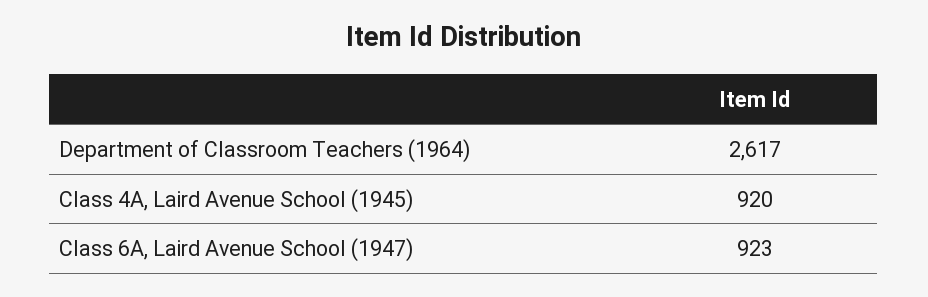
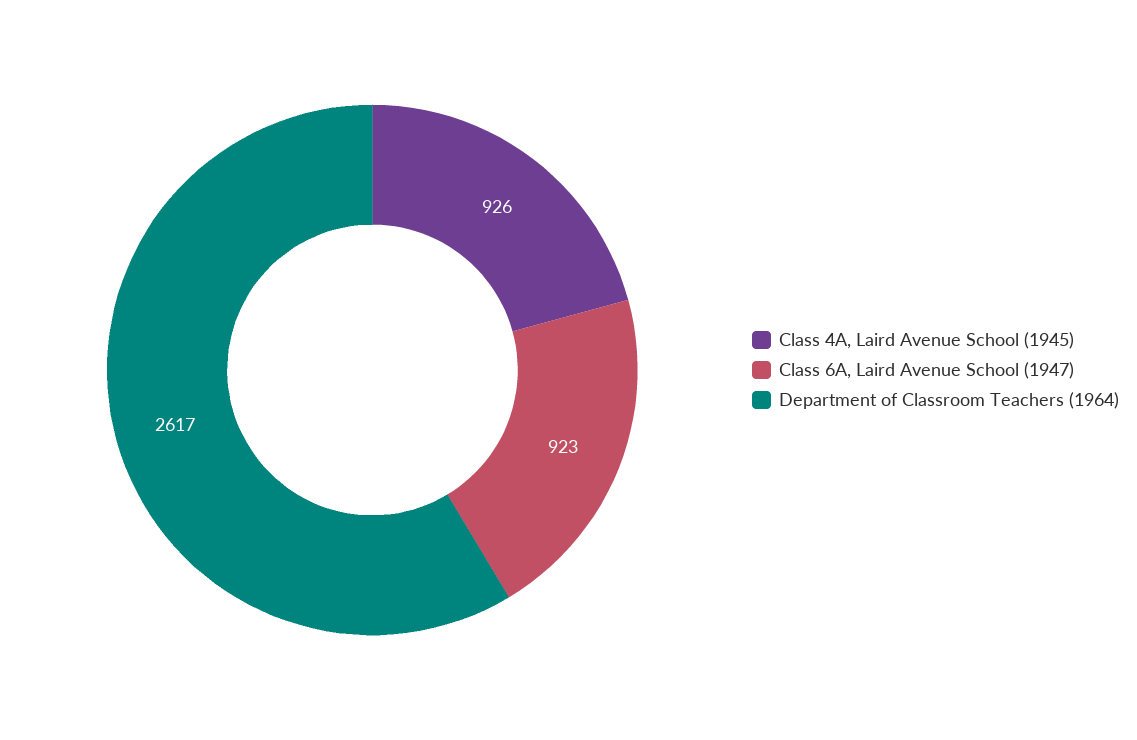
Class 4A, Laird Avenue School (1945): 920 -> 926

